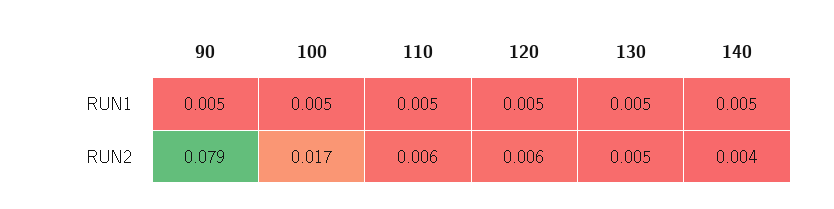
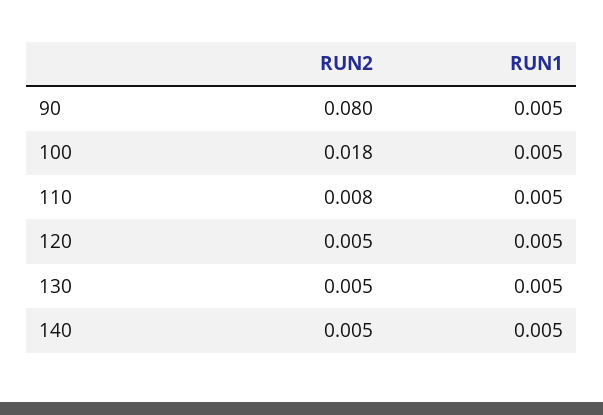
90, RUN2: 0.079 -> 0.08
100, RUN2: 0.017 -> 0.018
110, RUN2: 0.006 -> 0.008
120, RUN2: 0.006 -> 0.005
140, RUN2: 0.004 -> 0.005

